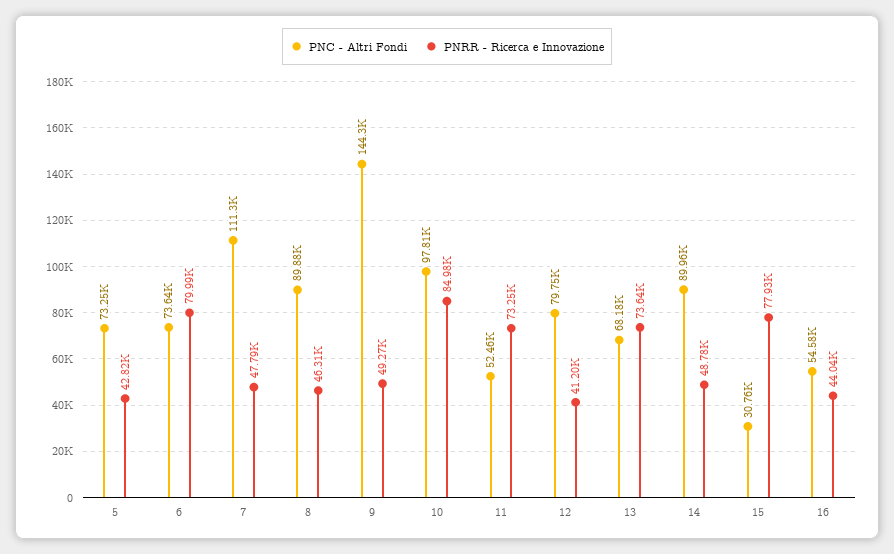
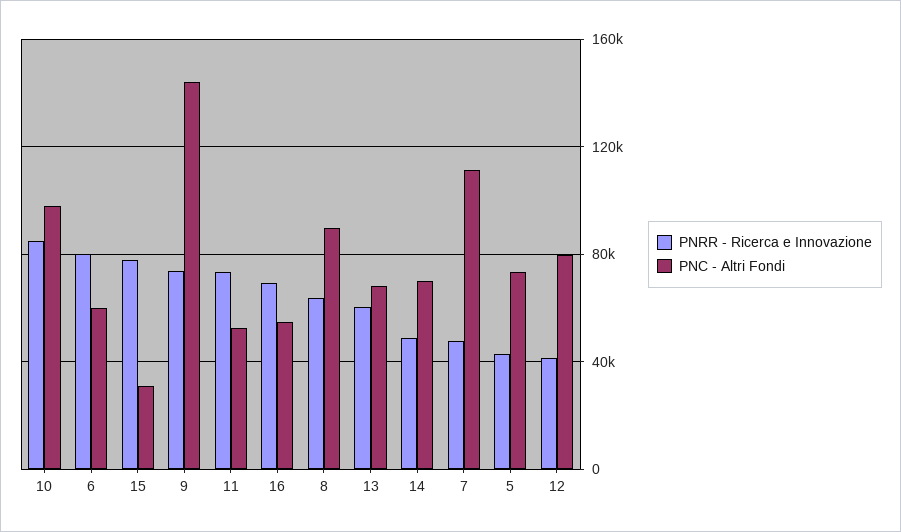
PNC - Altri Fondi, 6: 73640 -> 60000
PNRR - Ricerca e Innovazione, 8: 46310 -> 65000
PNRR - Ricerca e Innovazione, 9: 49270 -> 75000
PNRR - Ricerca e Innovazione, 13: 73640 -> 60000
PNC - Altri Fondi, 14: 89960 -> 70000
PNRR - Ricerca e Innovazione, 16: 44040 -> 70000

